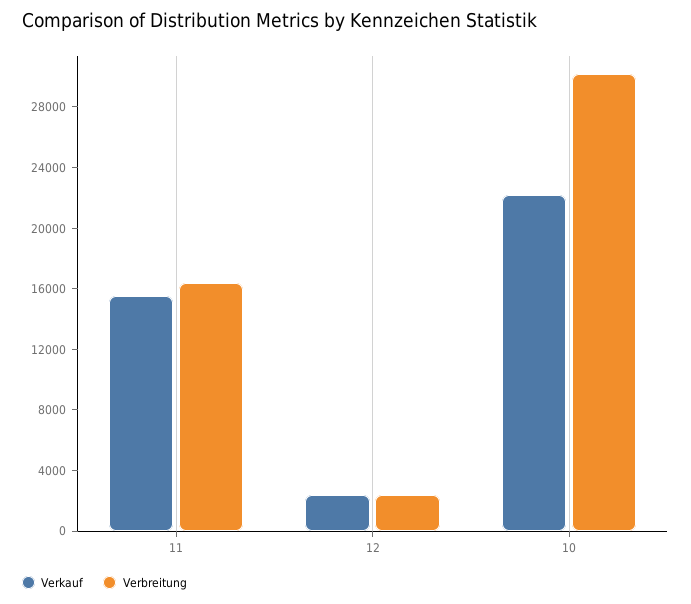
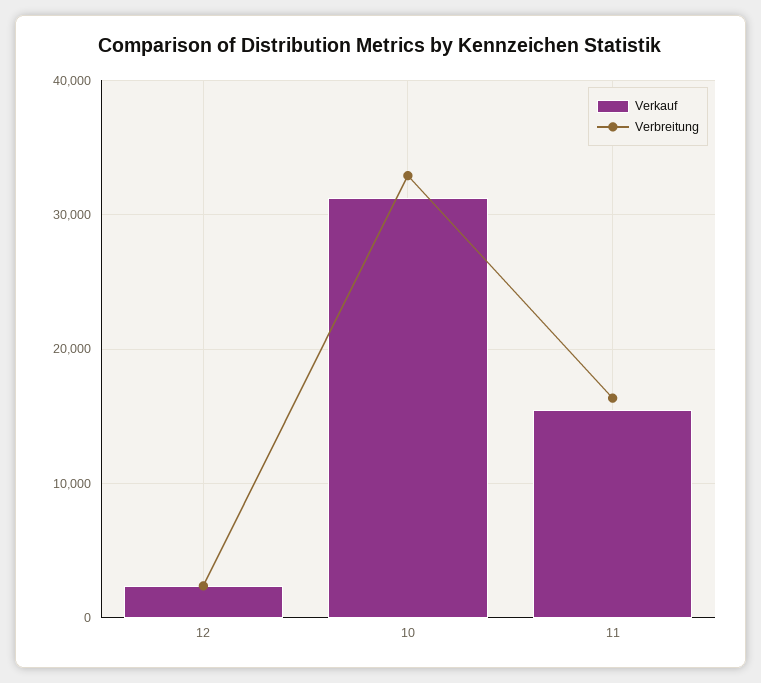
Verkauf, 10: 22000 -> 31000
Verbreitung, 10: 30000 -> 33000

